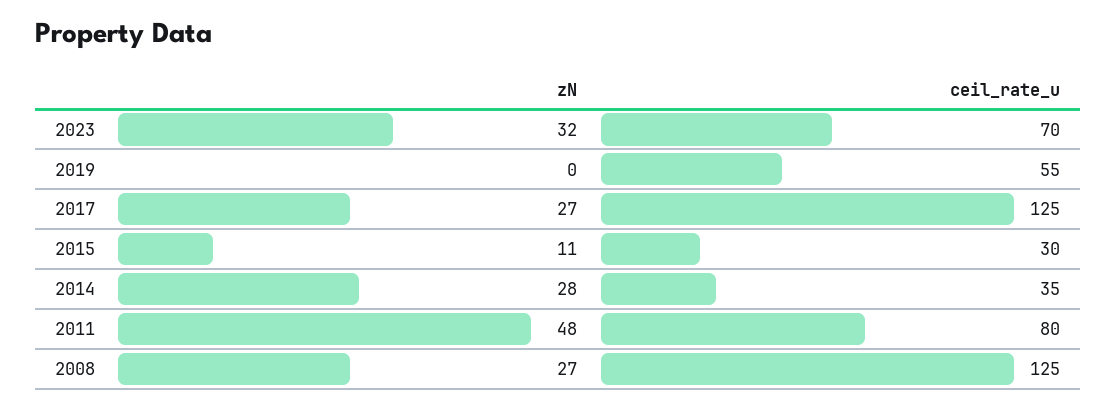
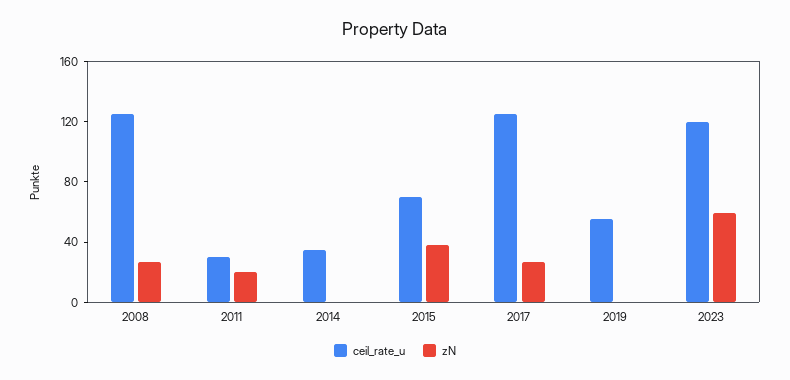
zN, 2023: 32 -> 60
ceil_rate_u, 2023: 70 -> 120
zN, 2015: 11 -> 40
ceil_rate_u, 2015: 30 -> 70
zN, 2014: 28 -> 0
zN, 2011: 48 -> 20
ceil_rate_u, 2011: 80 -> 30

